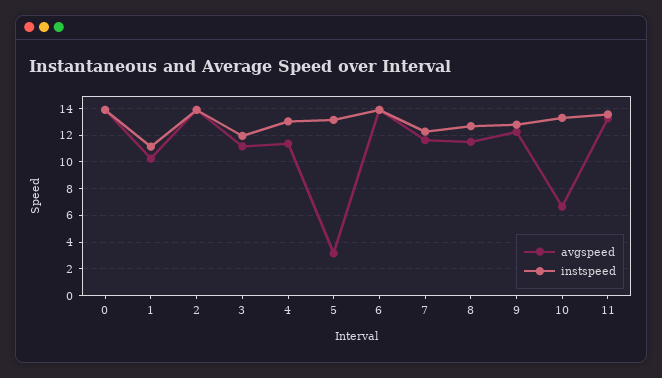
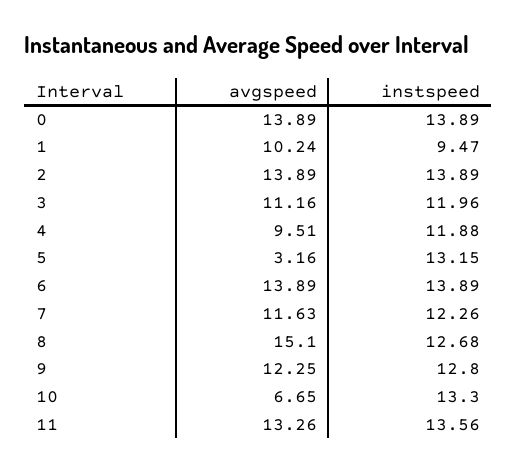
instspeed, 1: 11 -> 9.47
avgspeed, 4: 11.5 -> 9.51
instspeed, 4: 13 -> 11.88
avgspeed, 8: 11.5 -> 15.1

